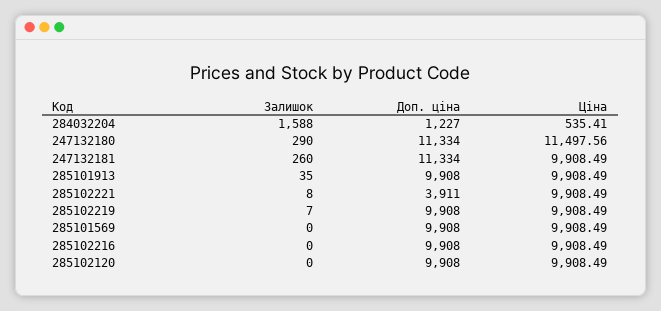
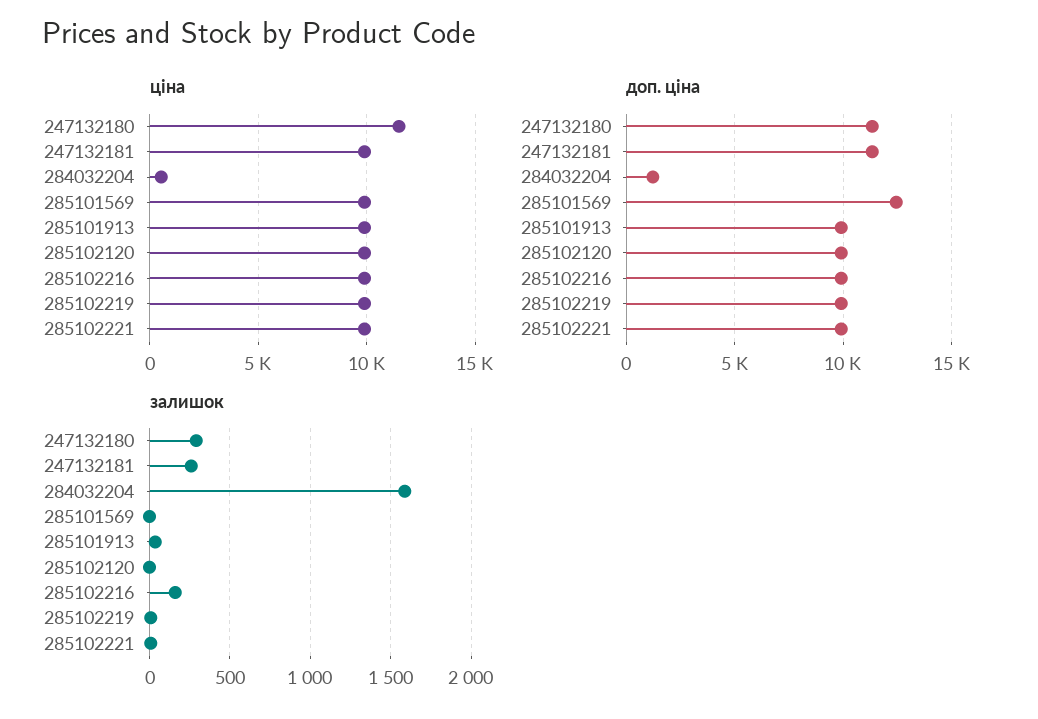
Доп. ціна, 285102221: 3911 -> 10000
Доп. ціна, 285101569: 9908 -> 12500
Залишок, 285102216: 0 -> 150

